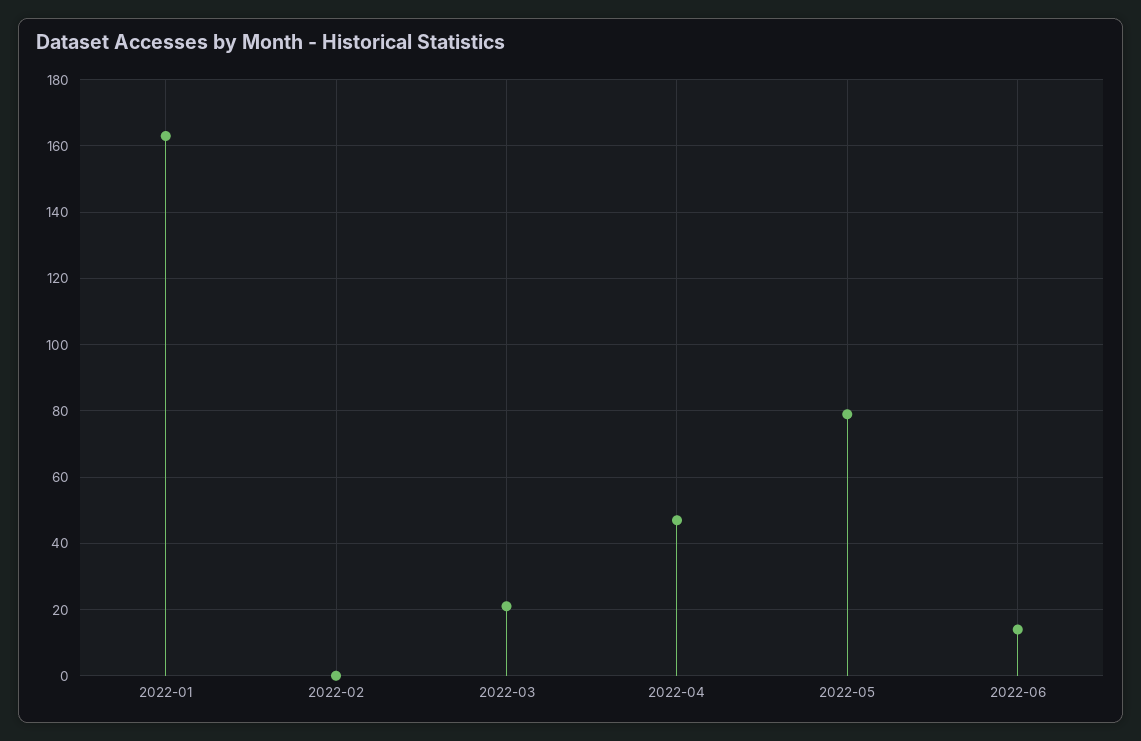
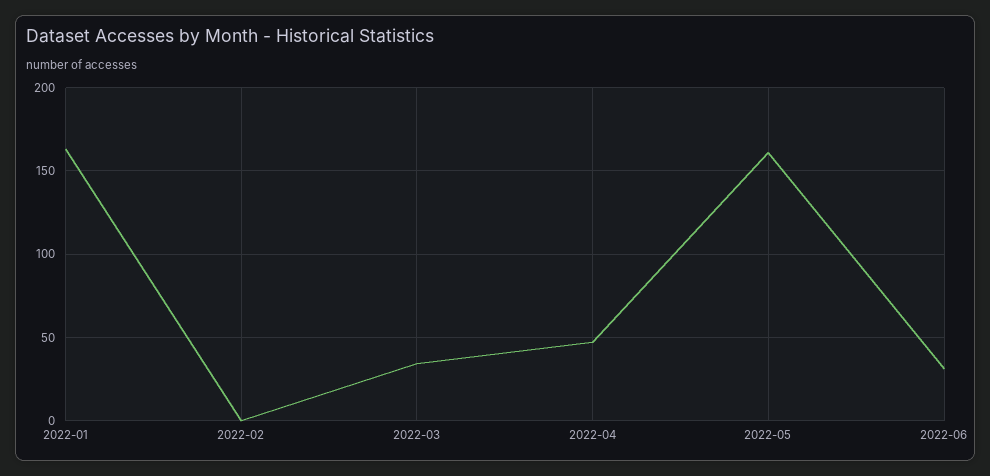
2022-03: 20 -> 35
2022-05: 80 -> 160
2022-06: 15 -> 30

